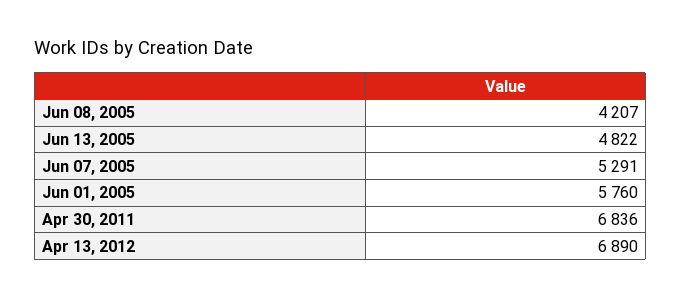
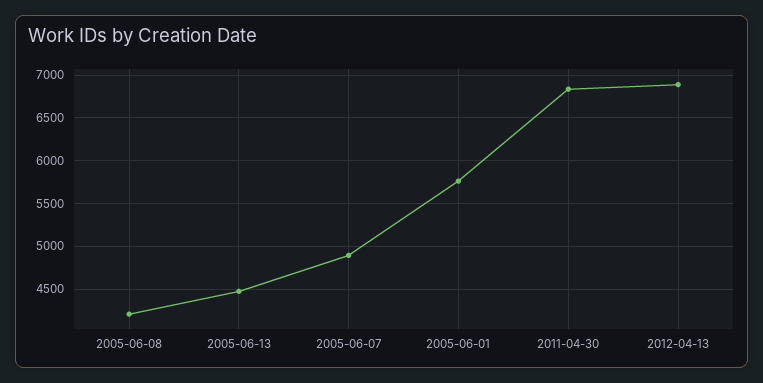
Jun 13, 2005: 4822 -> 4500
Jun 07, 2005: 5291 -> 4900

